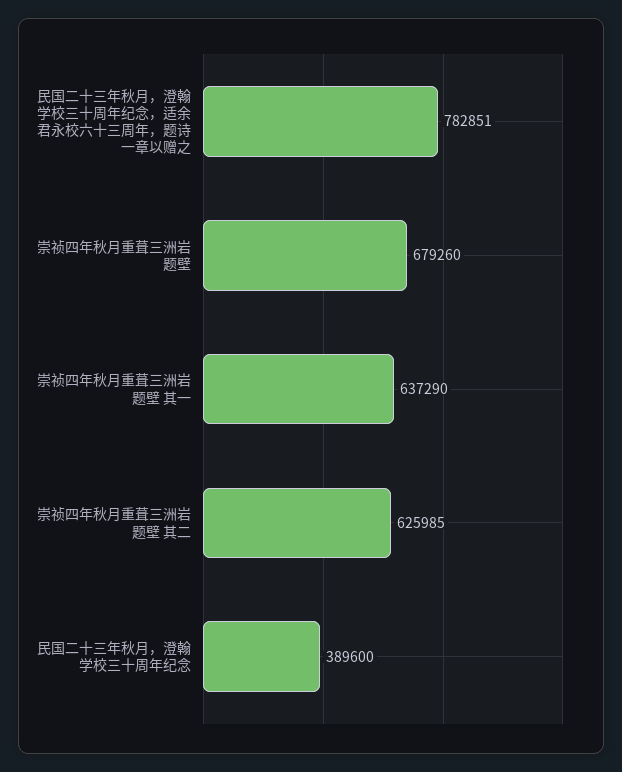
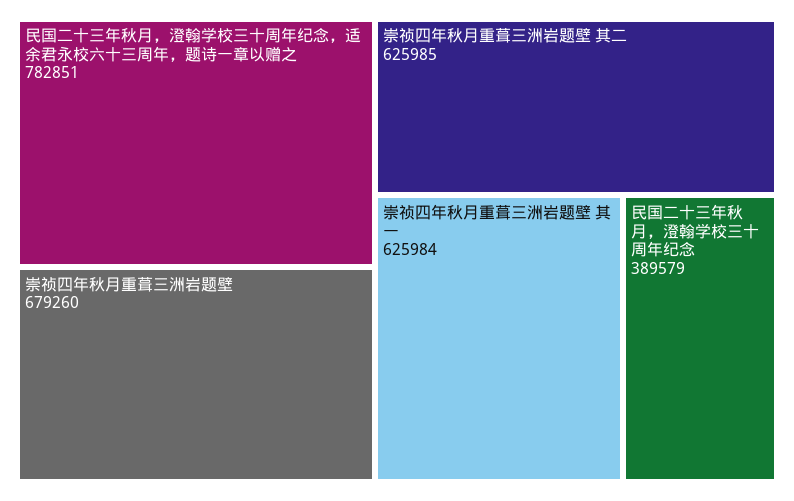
崇祯四年秋月重葺三洲岩题壁 其一: 637290 -> 625984
民国二十三年秋月，澄翰学校三十周年纪念: 389600 -> 389579

